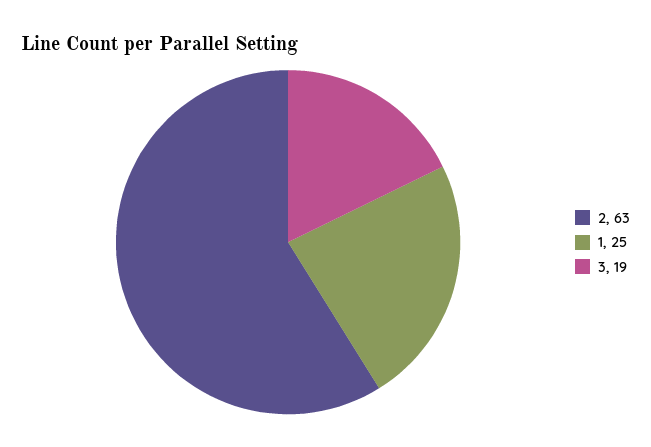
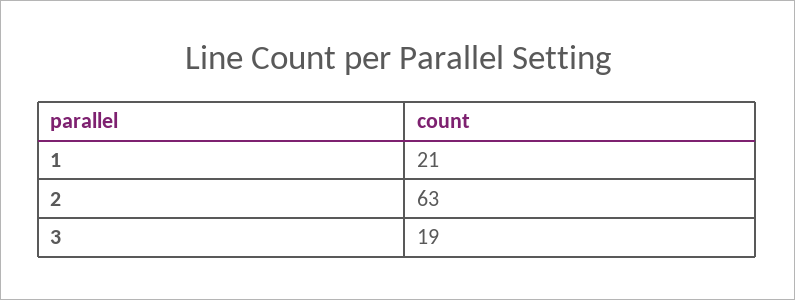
1: 25 -> 21

